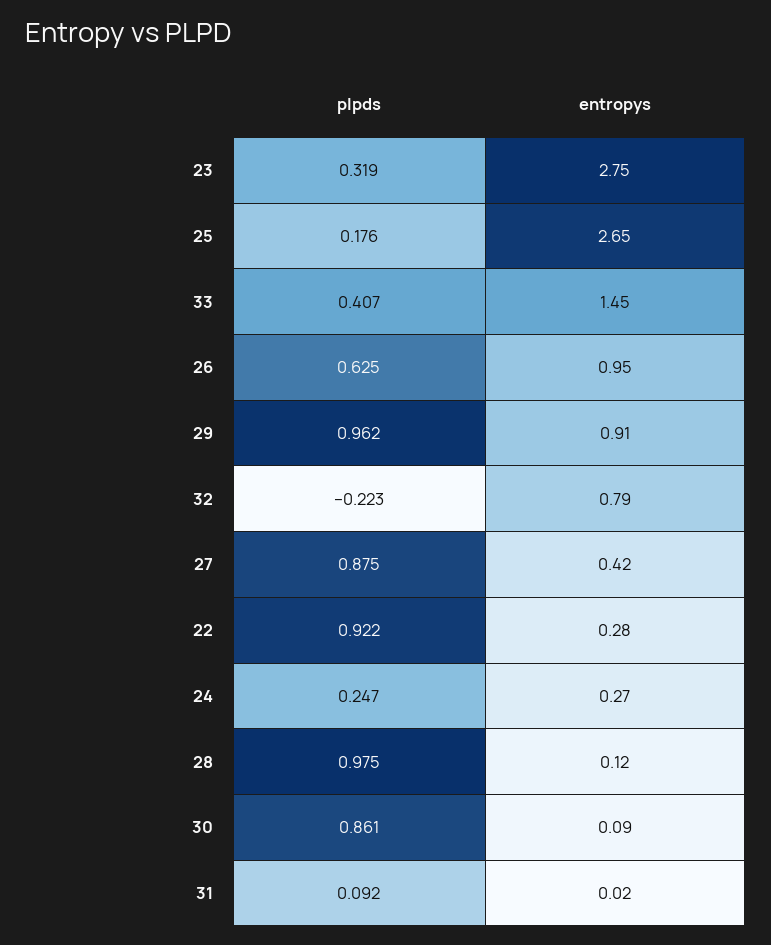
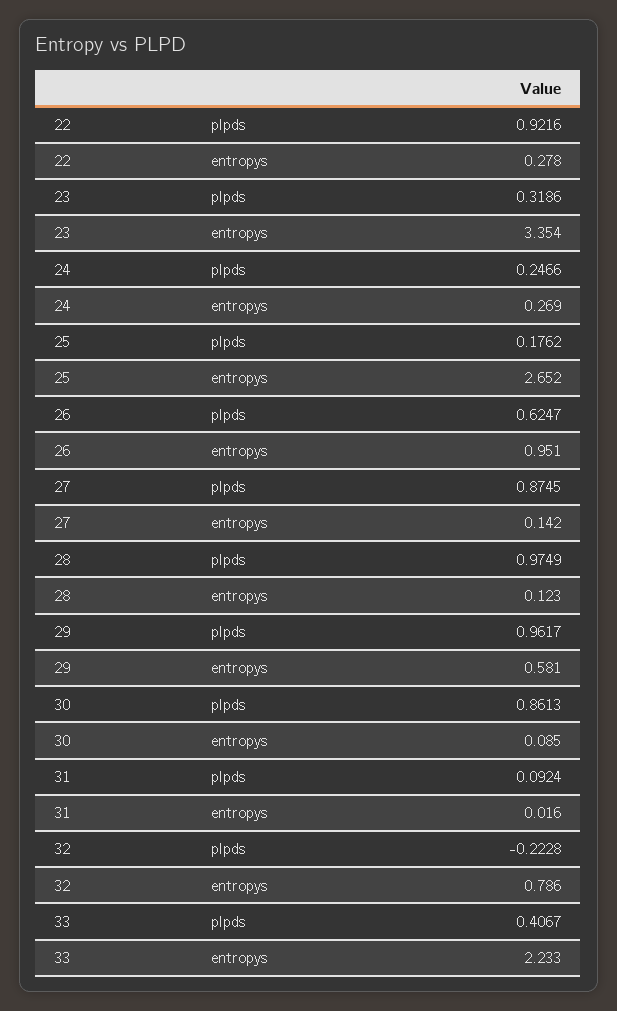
entropys, 23: 2.75 -> 3.354
entropys, 33: 1.45 -> 2.233
entropys, 29: 0.91 -> 0.581
entropys, 27: 0.42 -> 0.142

